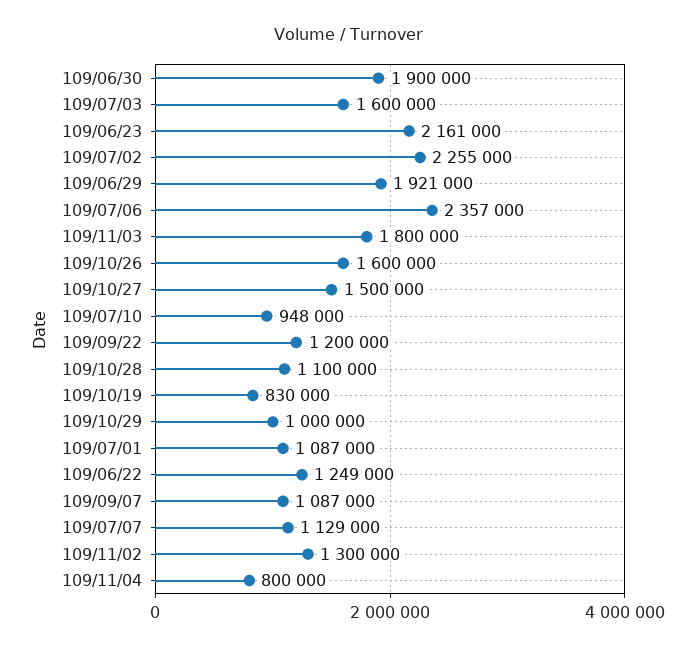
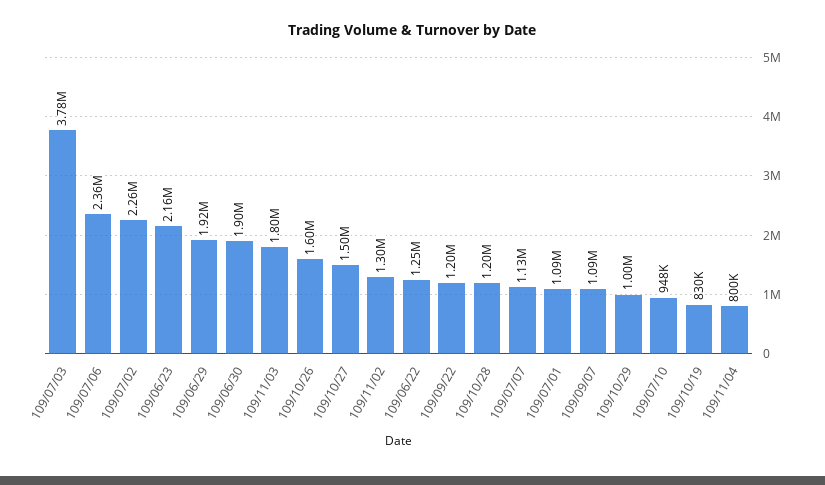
109/07/03: 1600000 -> 3780000
109/10/28: 1100000 -> 1200000

